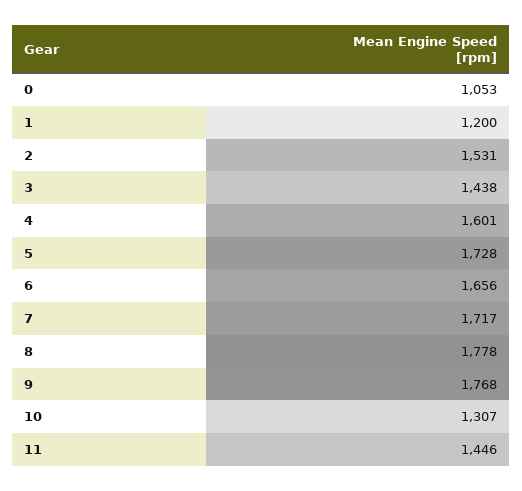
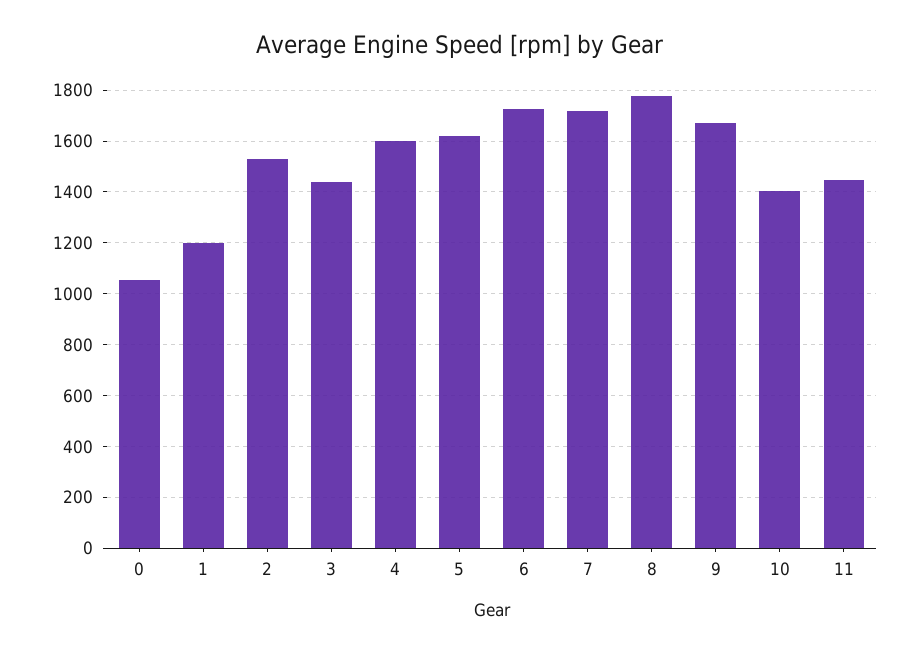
5: 1728 -> 1625
6: 1656 -> 1725
9: 1768 -> 1675
10: 1307 -> 1400

